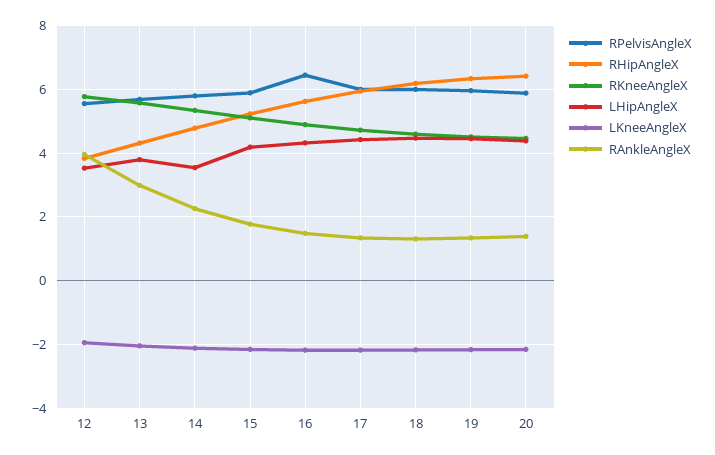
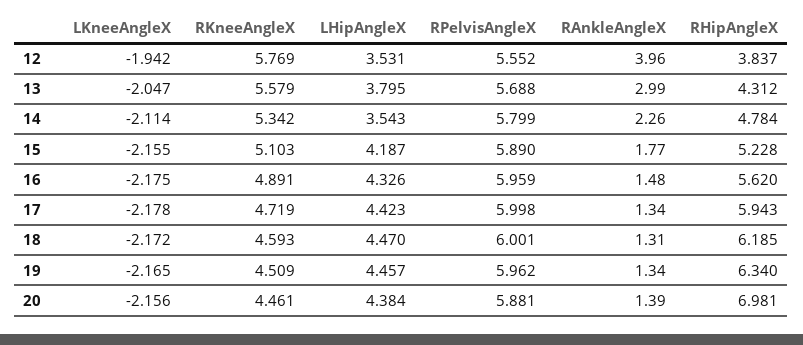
RPelvisAngleX, 16: 6.4 -> 5.959
RHipAngleX, 20: 6.4 -> 6.981

